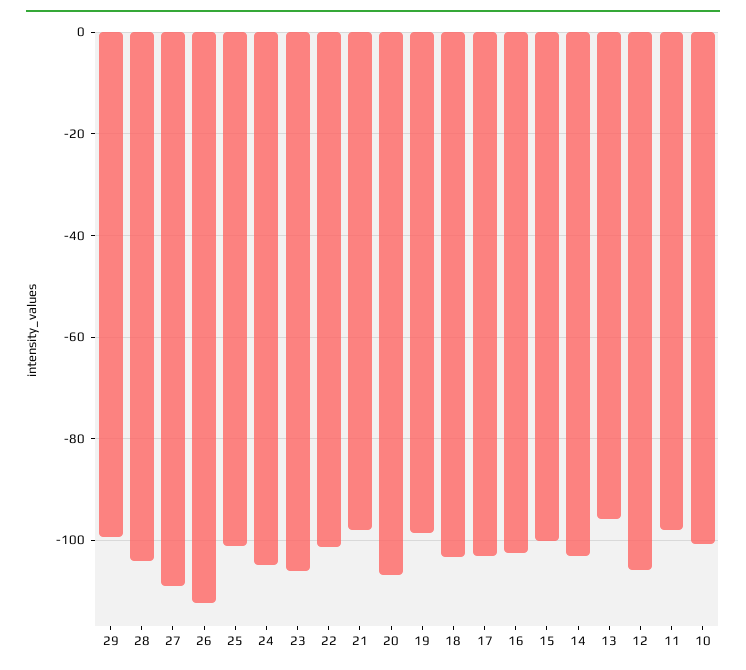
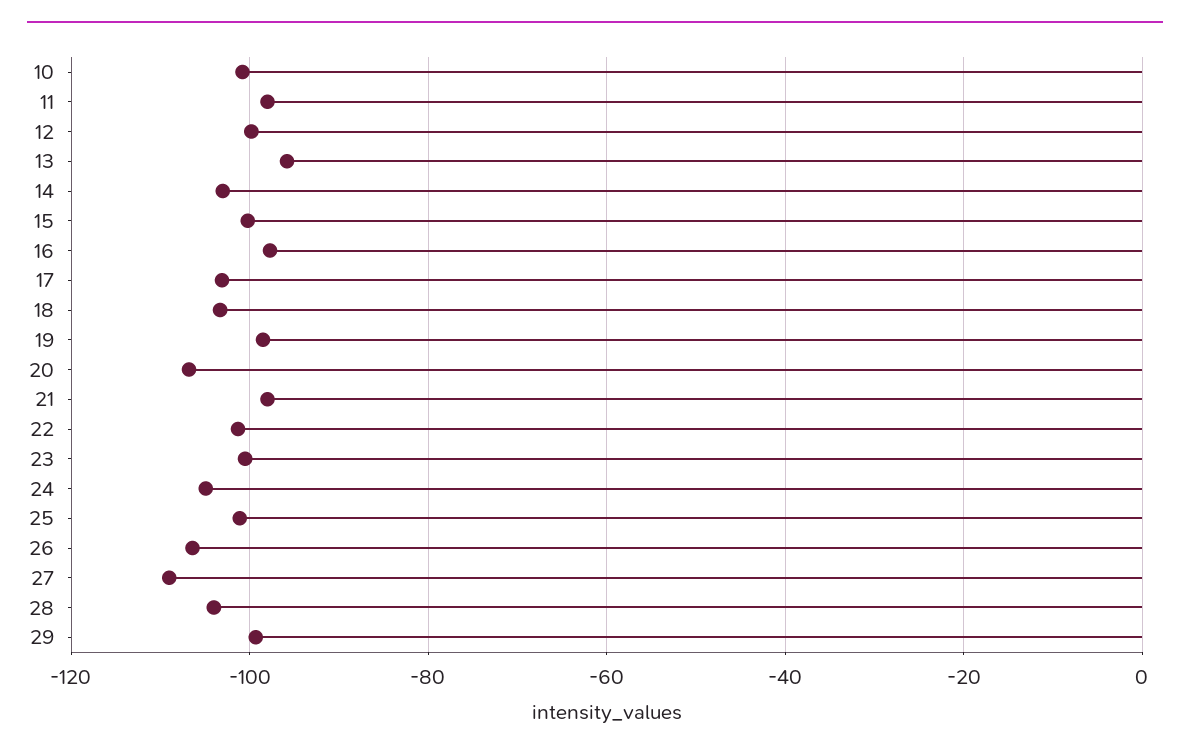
26: -112 -> -106
23: -106 -> -100
16: -102 -> -98
12: -106 -> -100

